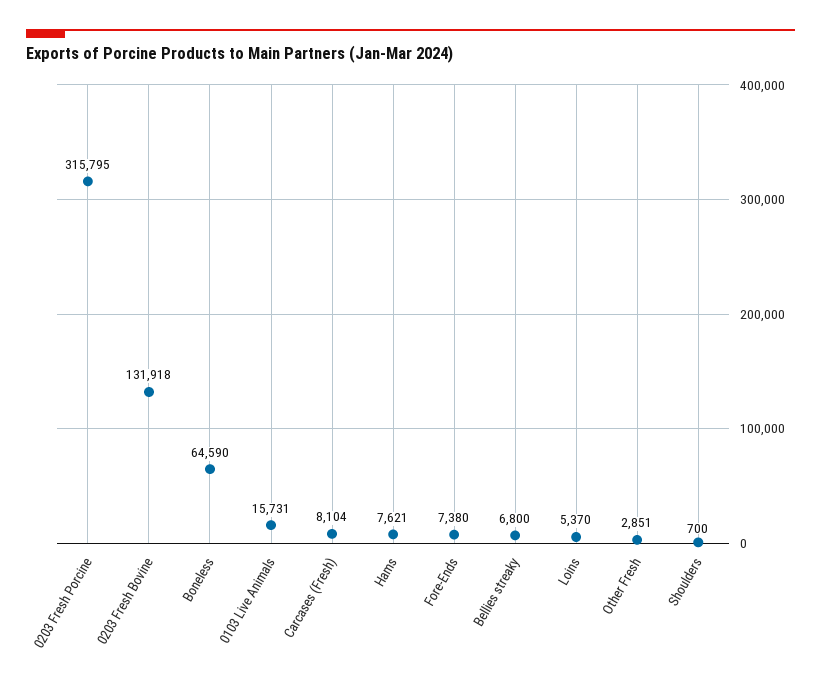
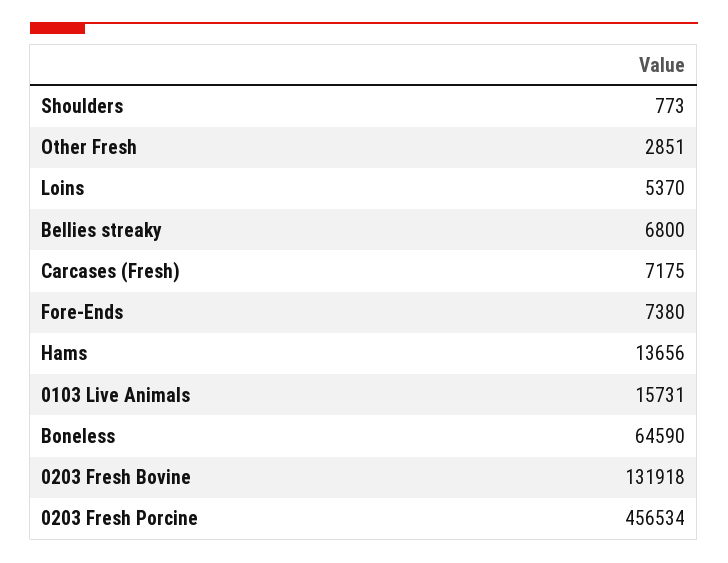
0203 Fresh Porcine: 315795 -> 456534
Carcases (Fresh): 8104 -> 7175
Hams: 7621 -> 13656
Shoulders: 700 -> 773

